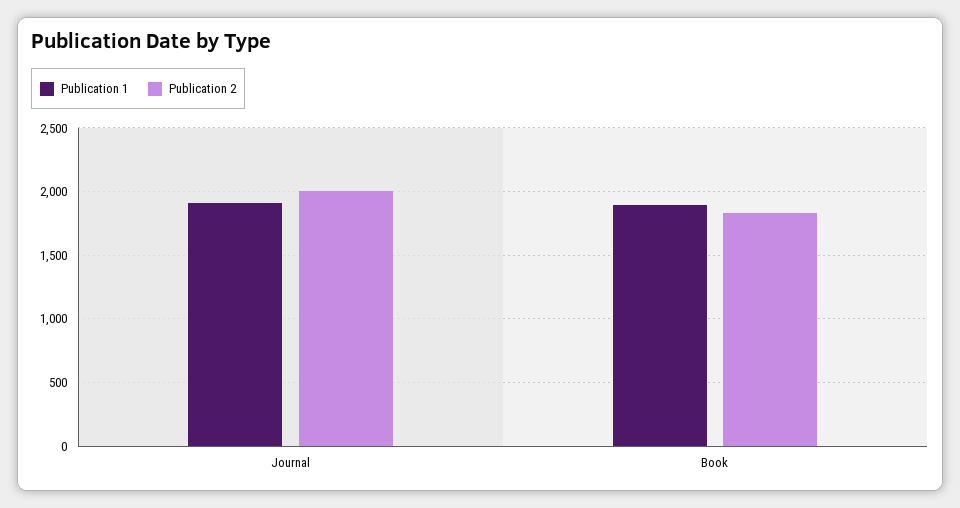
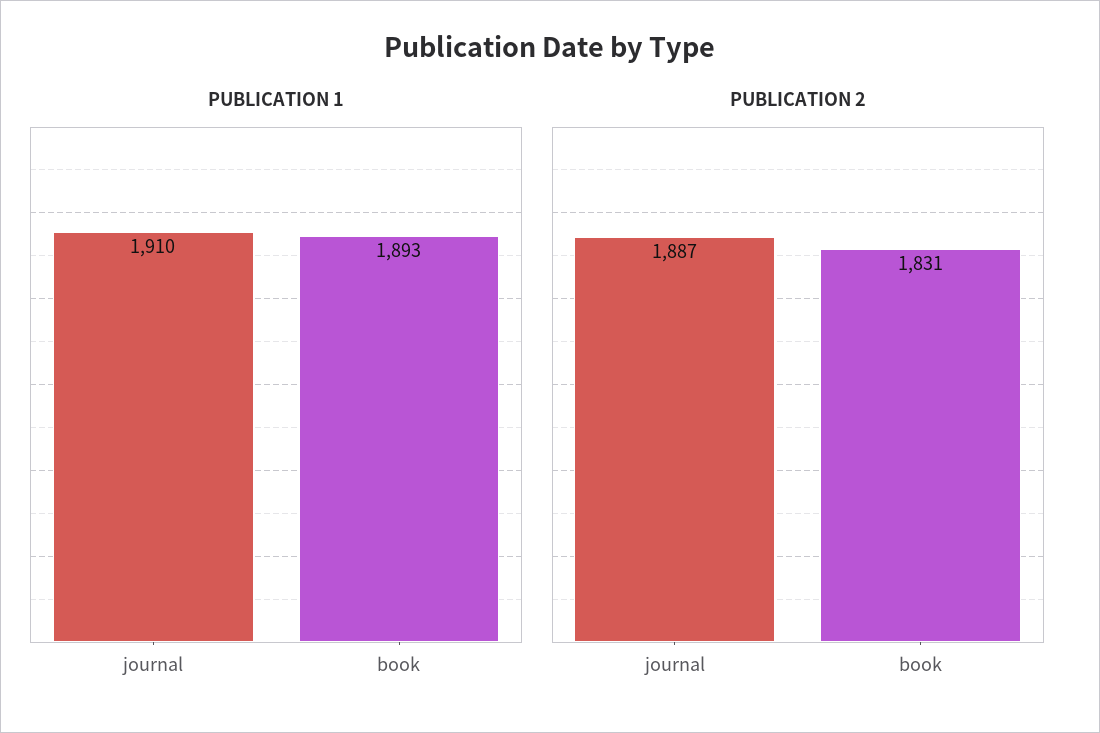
Publication 2, Journal: 2000 -> 1887

